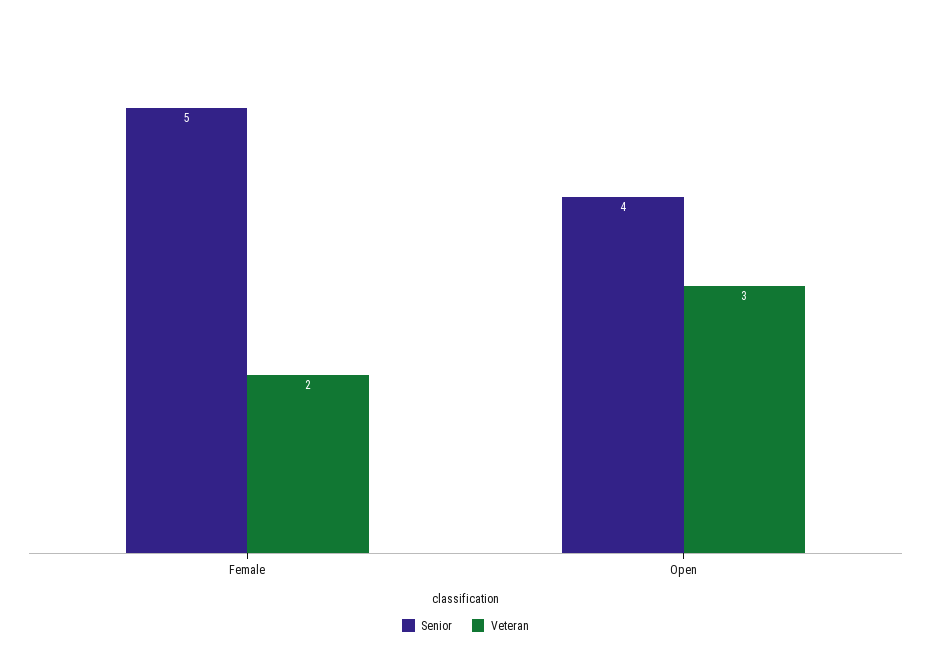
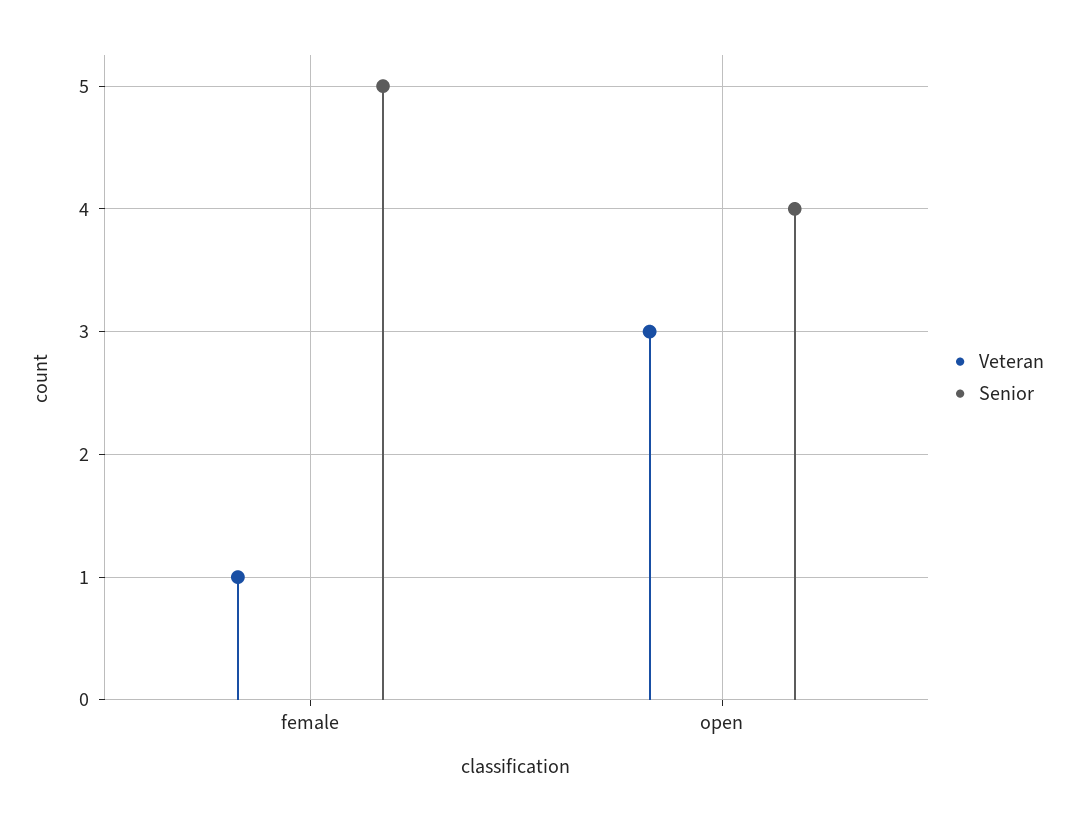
Veteran, Female: 2 -> 1

